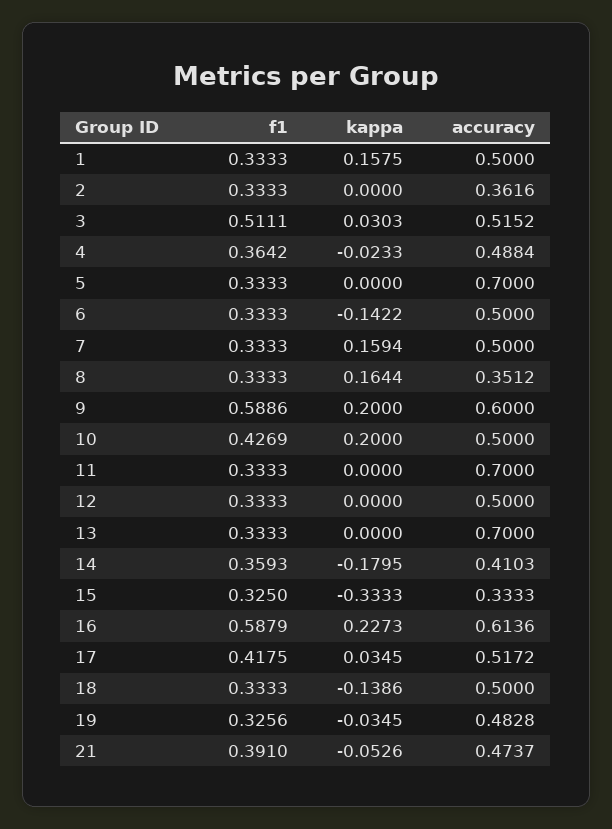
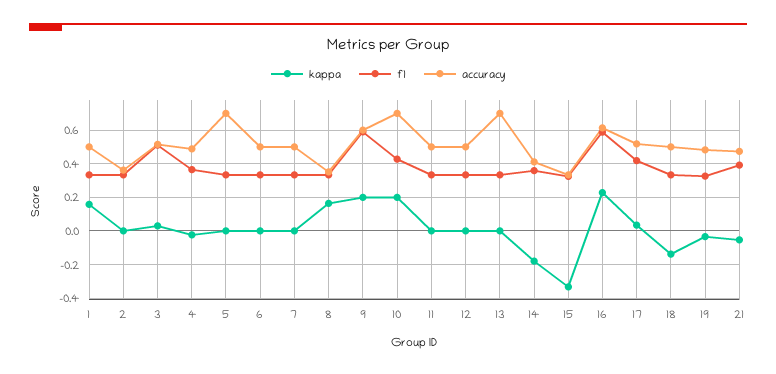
kappa, 6: -0.1422 -> 0
kappa, 7: 0.1594 -> 0
accuracy, 10: 0.5 -> 0.7
accuracy, 11: 0.7 -> 0.5

